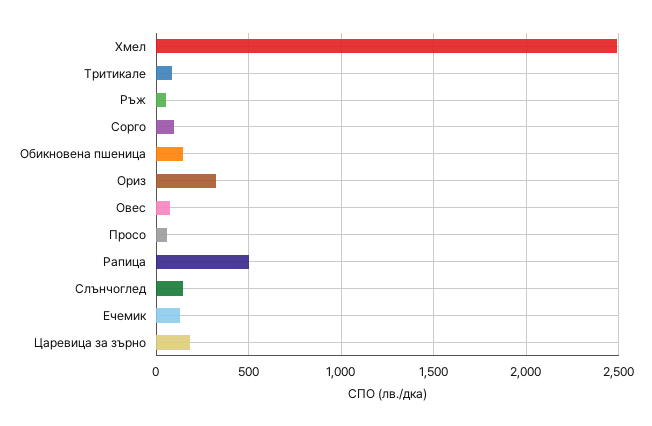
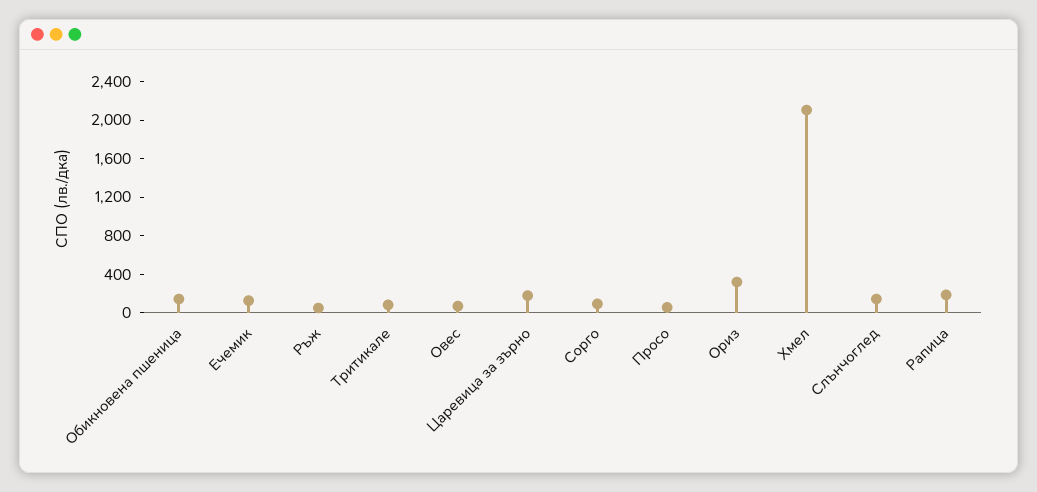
Хмел: 2500 -> 2100
Рапица: 500 -> 200

